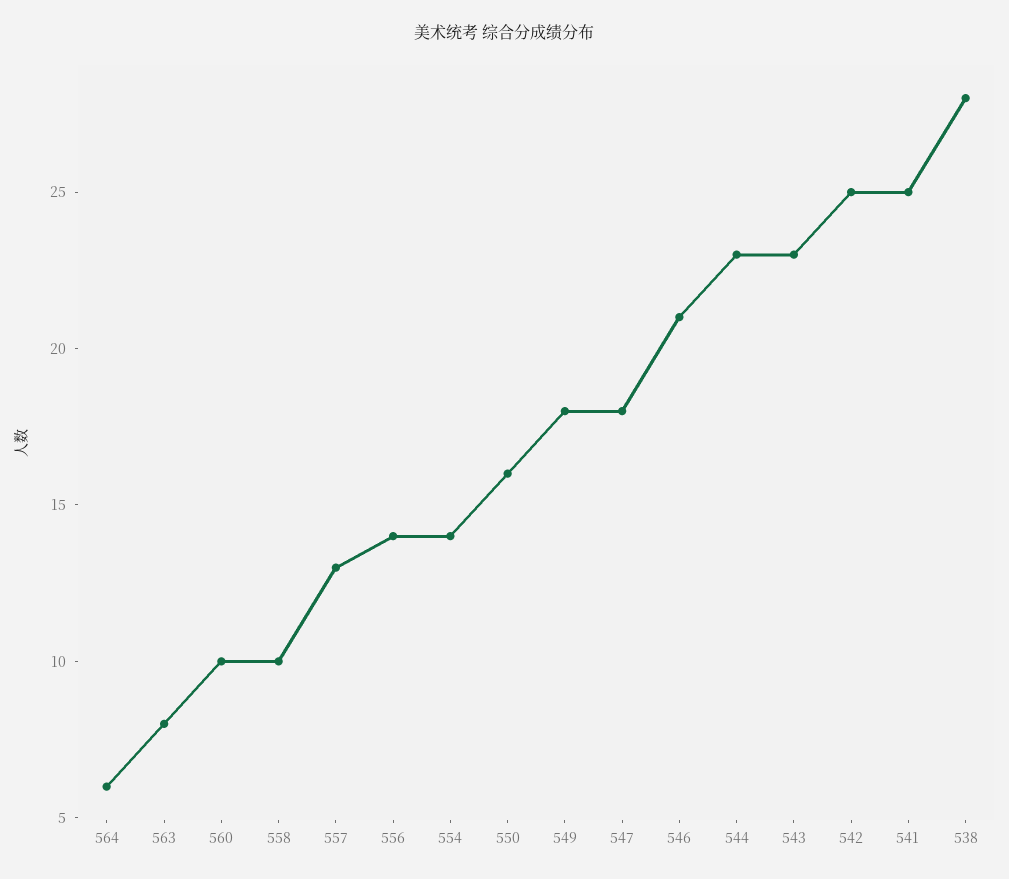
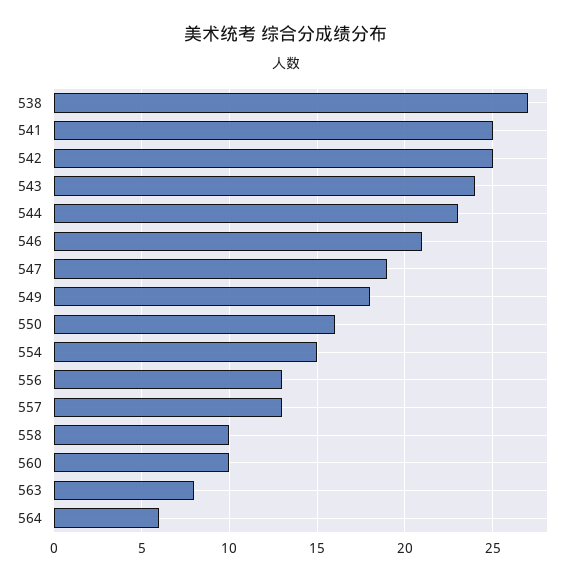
556: 14 -> 13
554: 14 -> 15
547: 18 -> 19
543: 23 -> 24
538: 28 -> 27

